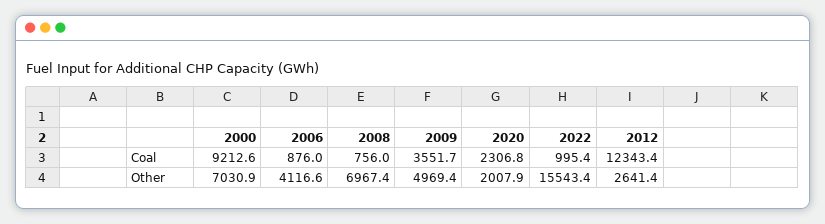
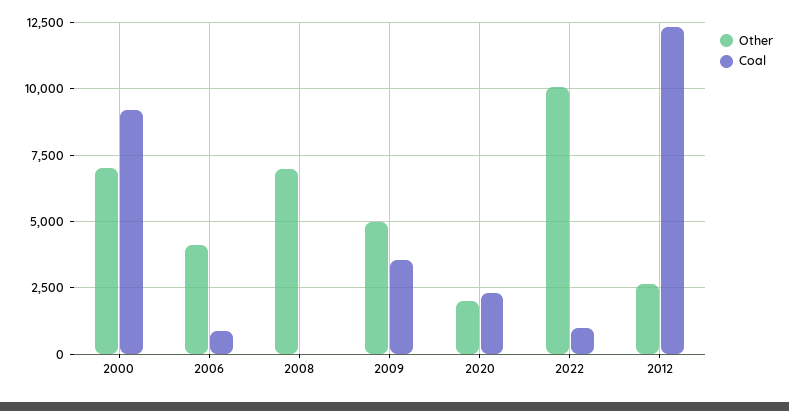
Coal, 2008: 756 -> 0
Other, 2022: 15543.4 -> 10000

